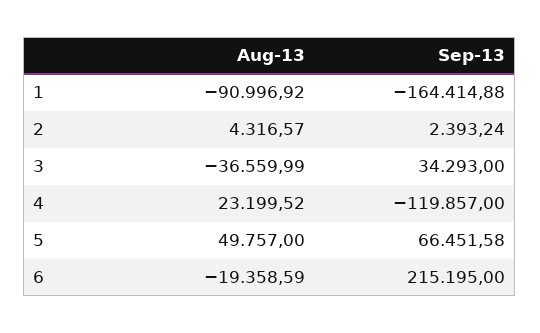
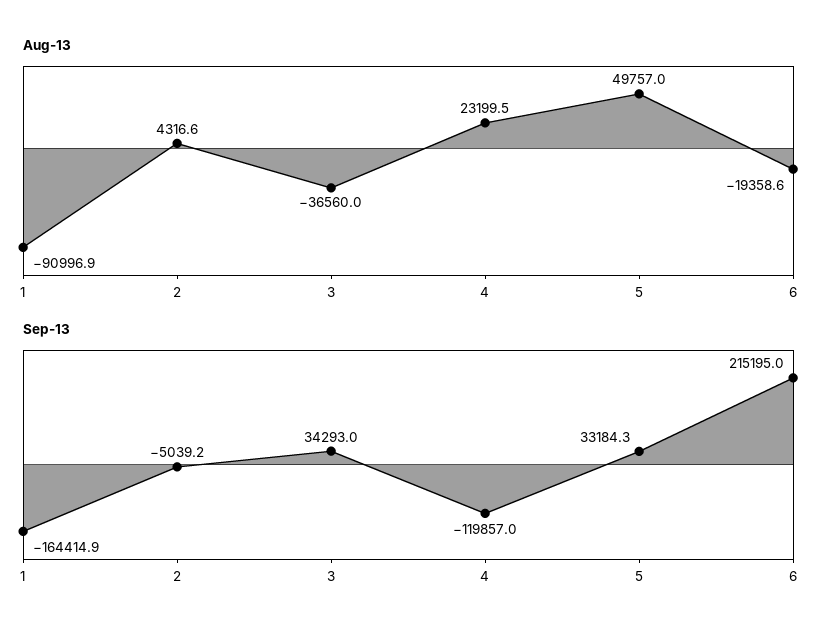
Sep-13, 2: 2393.24 -> -5039.2
Sep-13, 5: 66451.58 -> 33184.3

